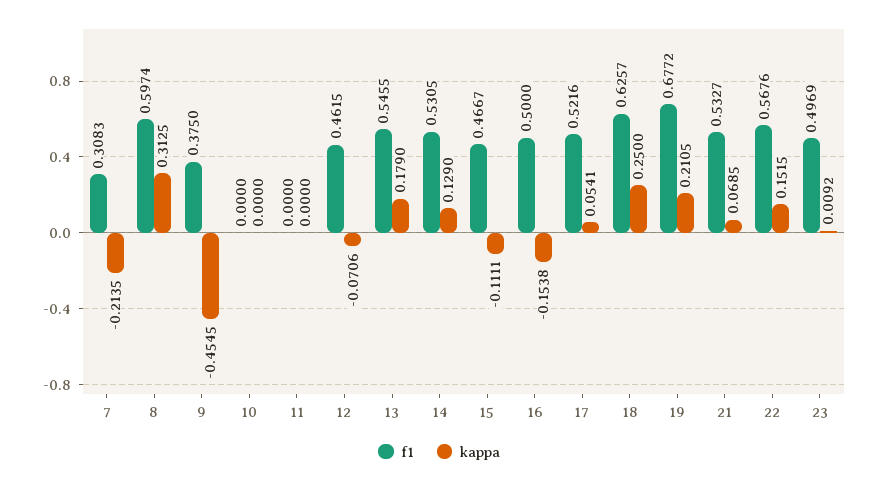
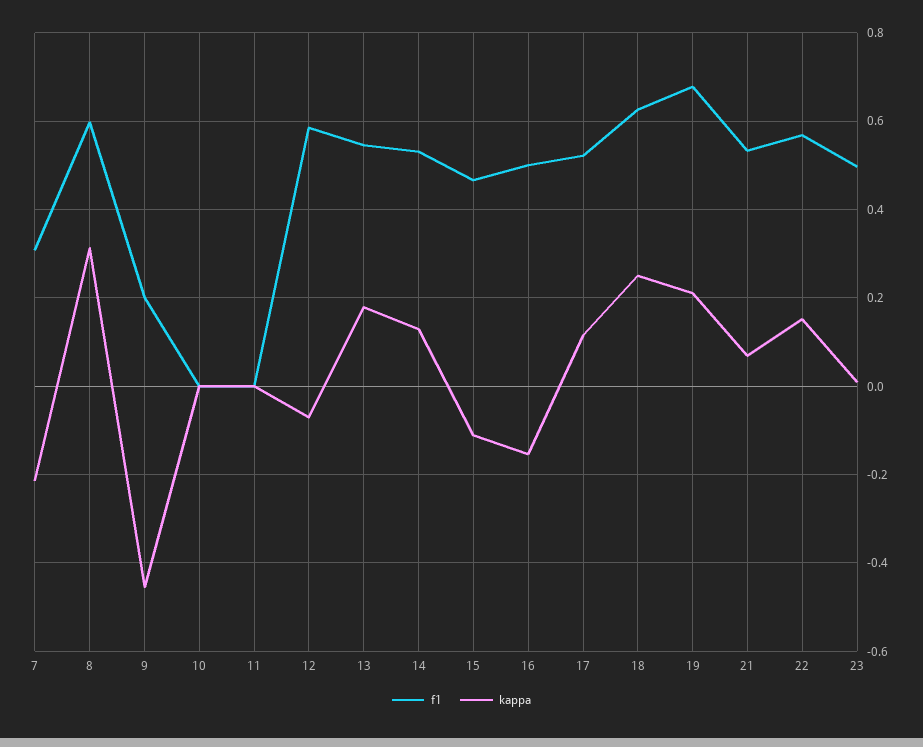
f1, 9: 0.375 -> 0.2
f1, 12: 0.4615 -> 0.58
kappa, 17: 0.0541 -> 0.12

